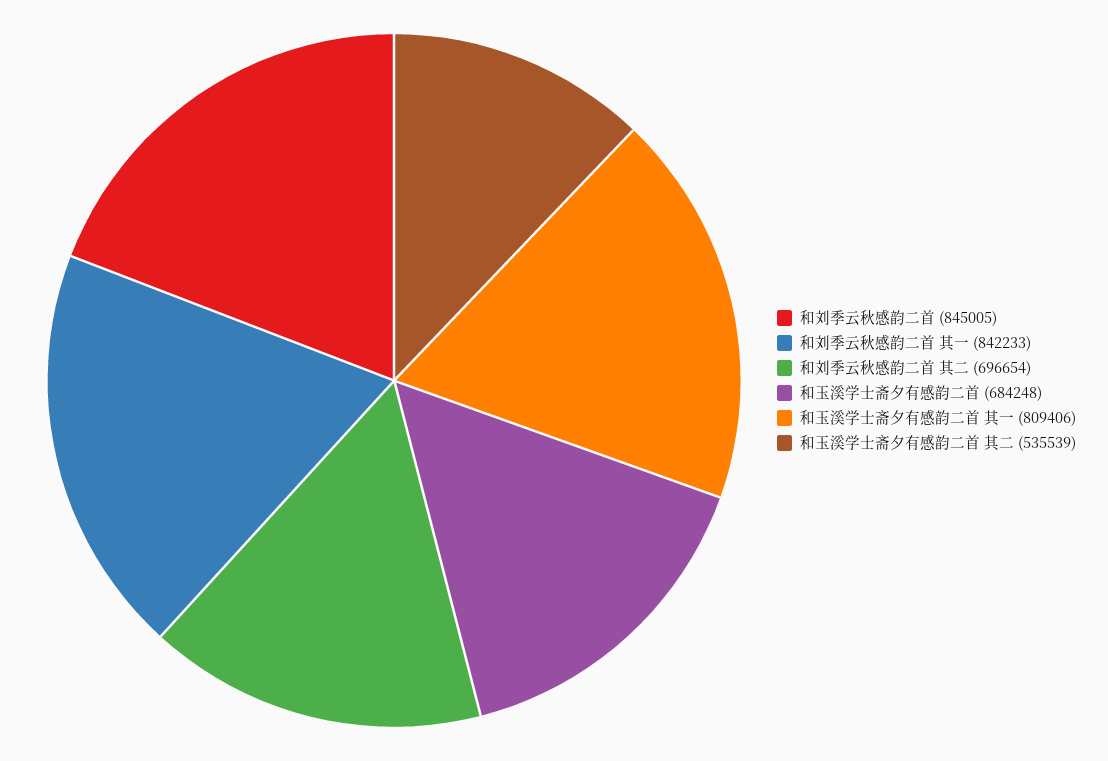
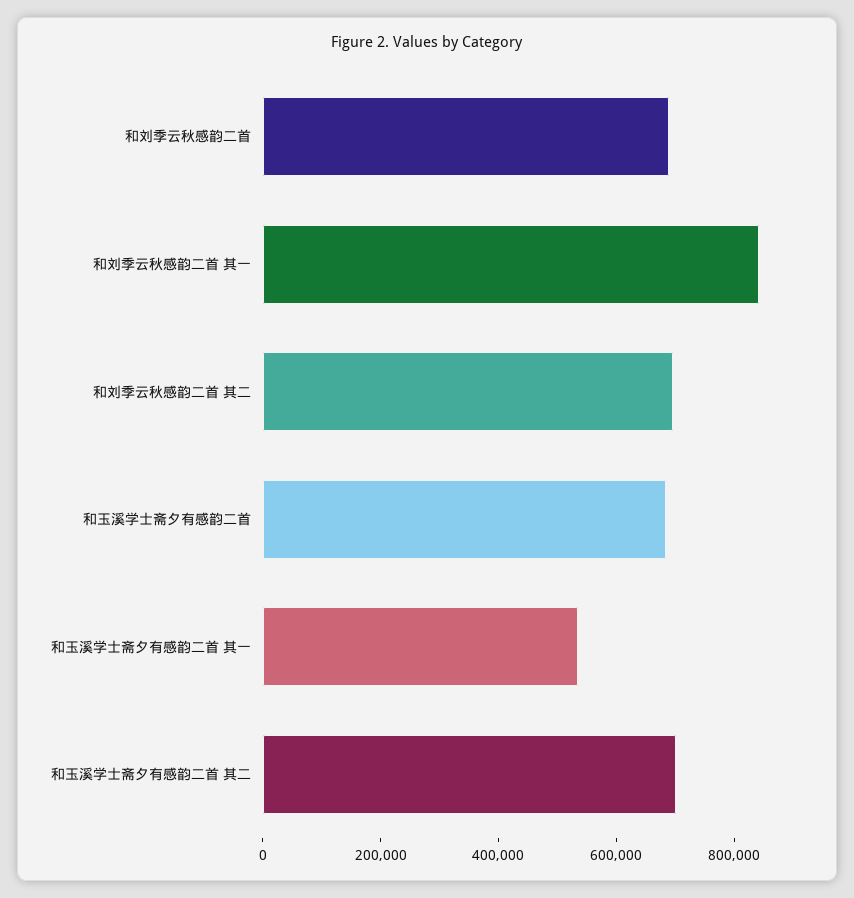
和刘季云秋感韵二首: 845005 -> 700000
和玉溪学士斋夕有感韵二首 其一: 809406 -> 550000
和玉溪学士斋夕有感韵二首 其二: 535539 -> 700000

